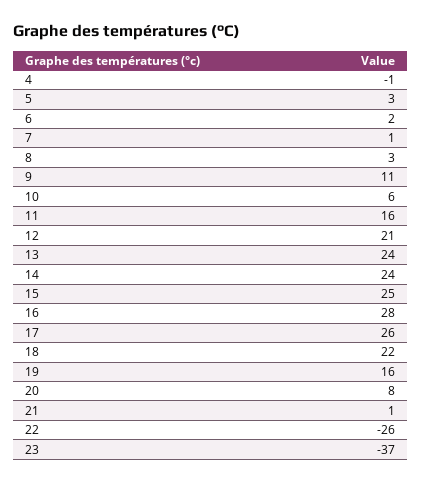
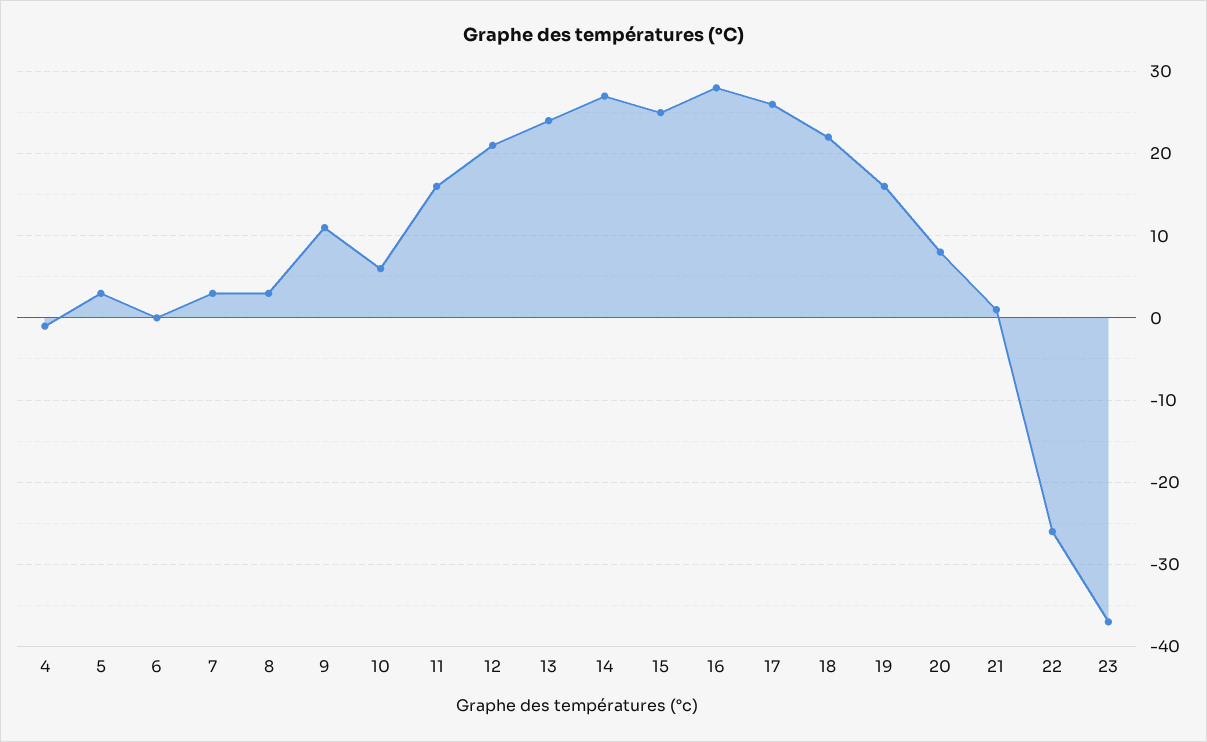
6: 2 -> 0
7: 1 -> 3
14: 24 -> 27

